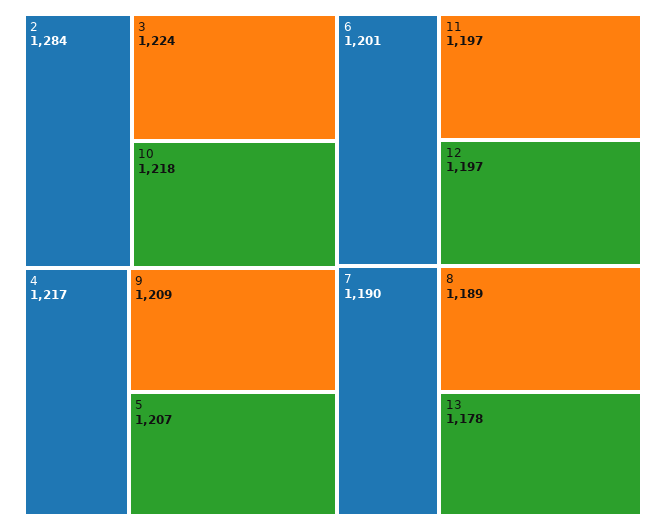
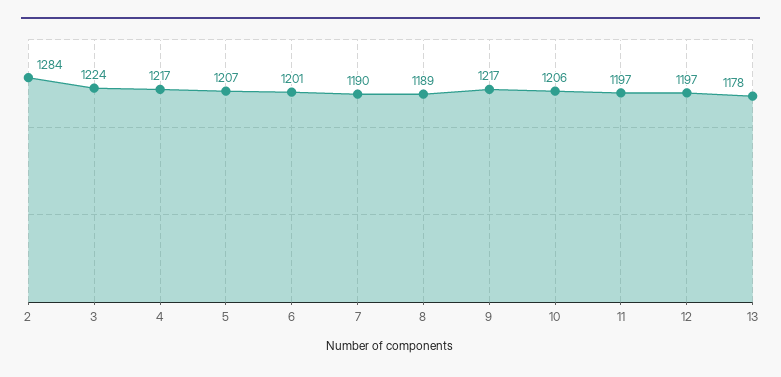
10: 1218 -> 1206
9: 1209 -> 1217

